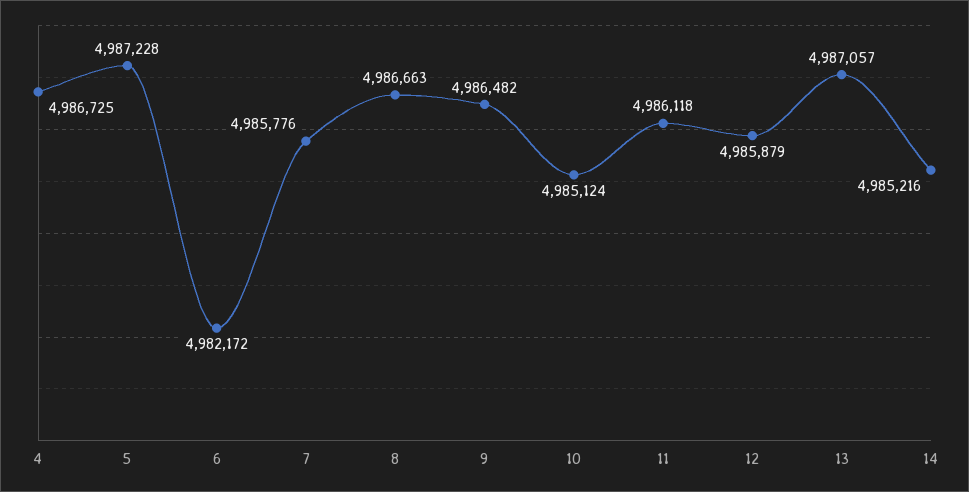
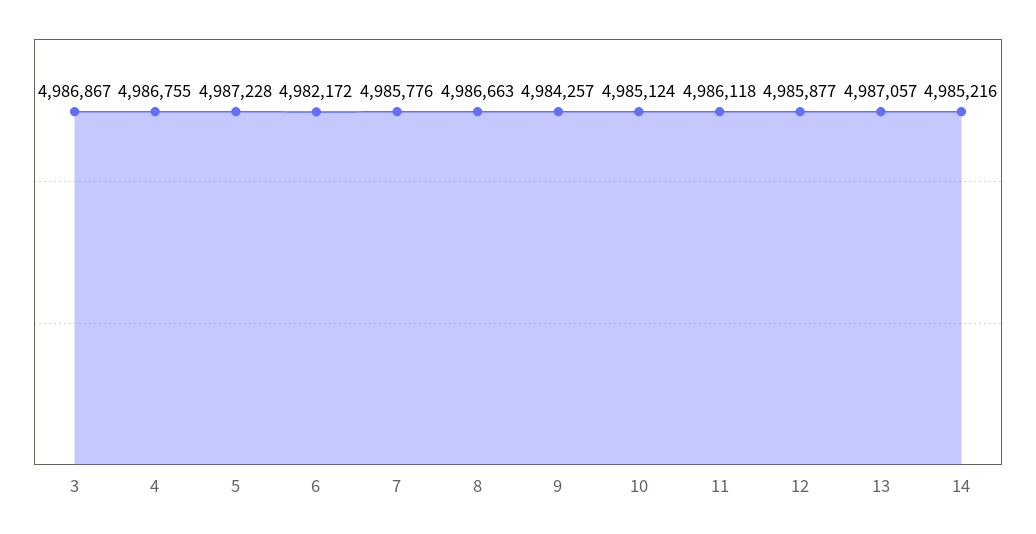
4: 4986725 -> 4986755
9: 4986482 -> 4984257
12: 4985879 -> 4985877
3: none -> 4986867

